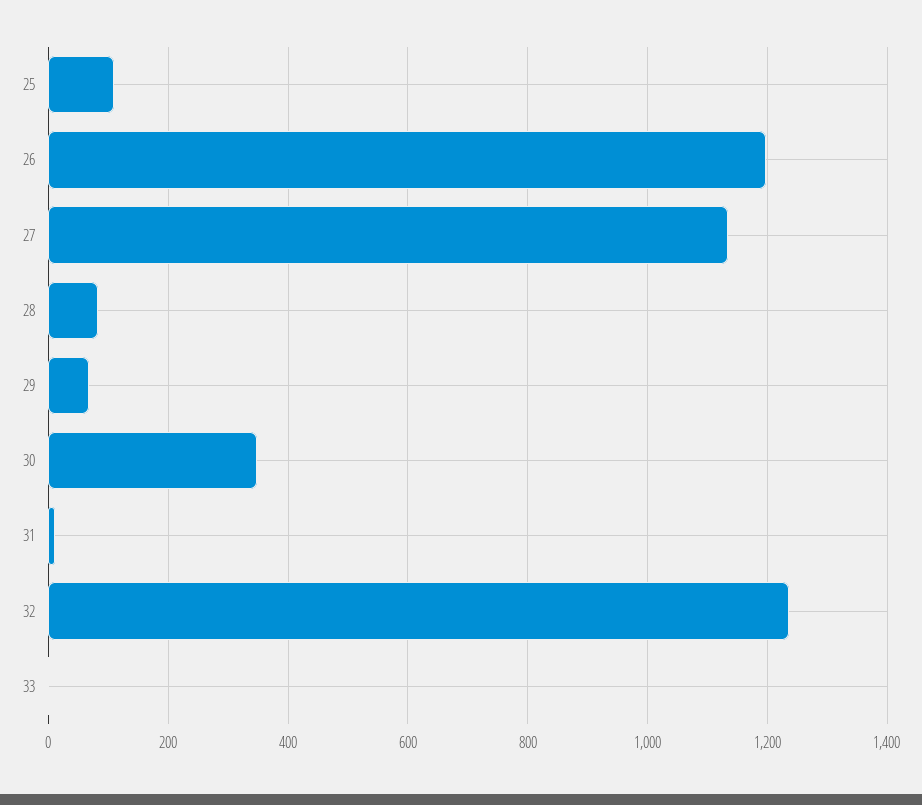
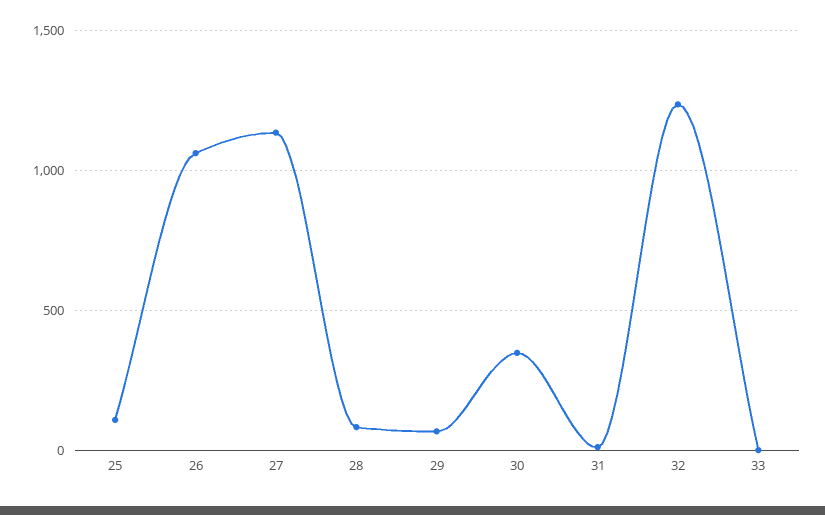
26: 1200 -> 1050

